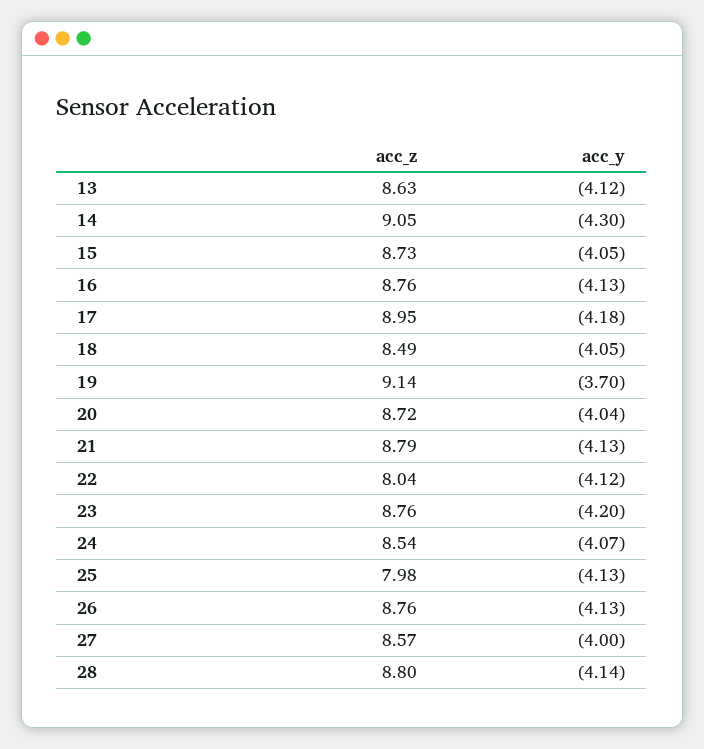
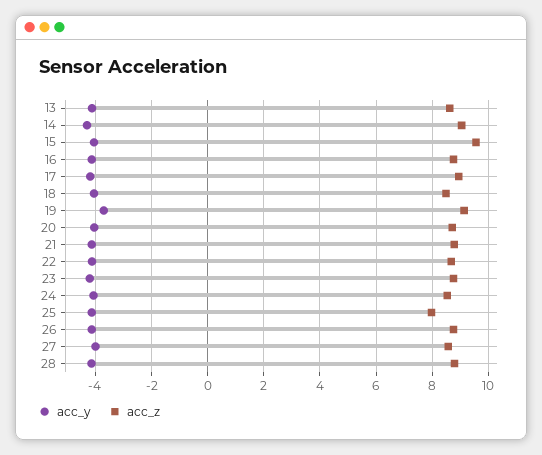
acc_z, 15: 8.73 -> 9.5
acc_z, 22: 8.04 -> 8.75

